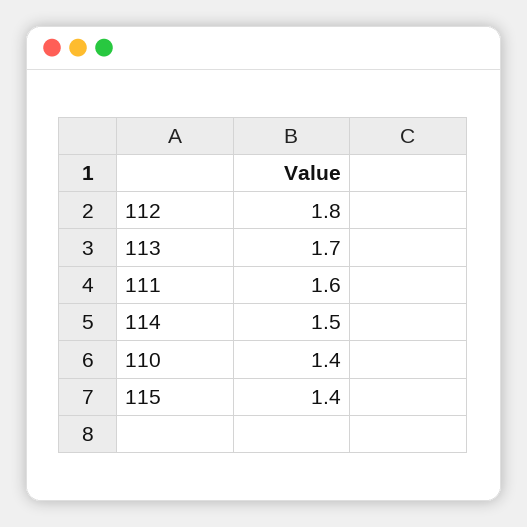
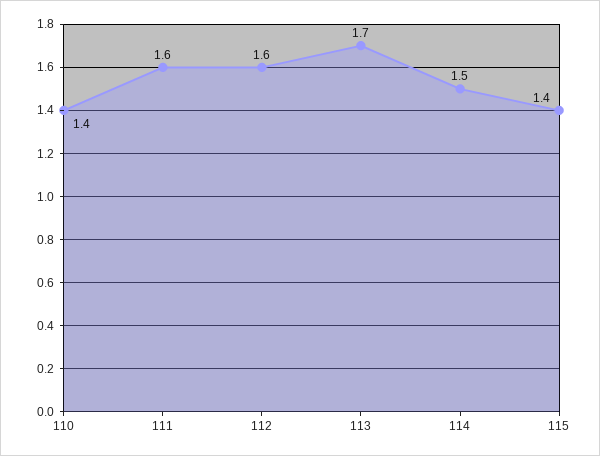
112: 1.8 -> 1.6

